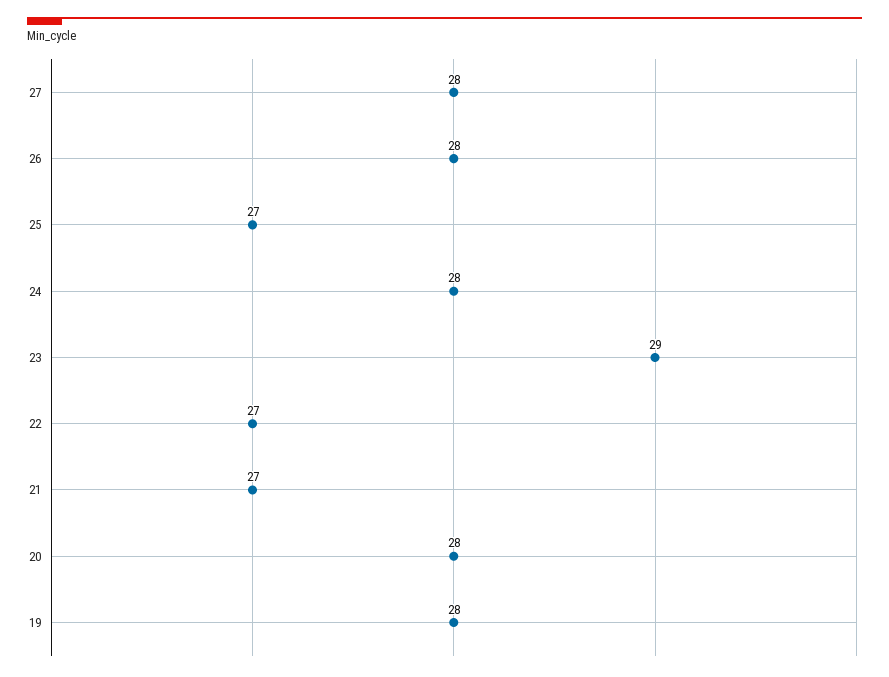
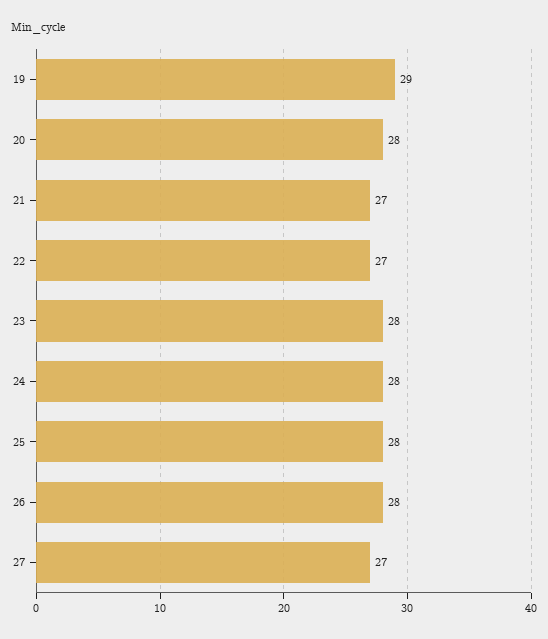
27: 28 -> 27
25: 27 -> 28
23: 29 -> 28
19: 28 -> 29

